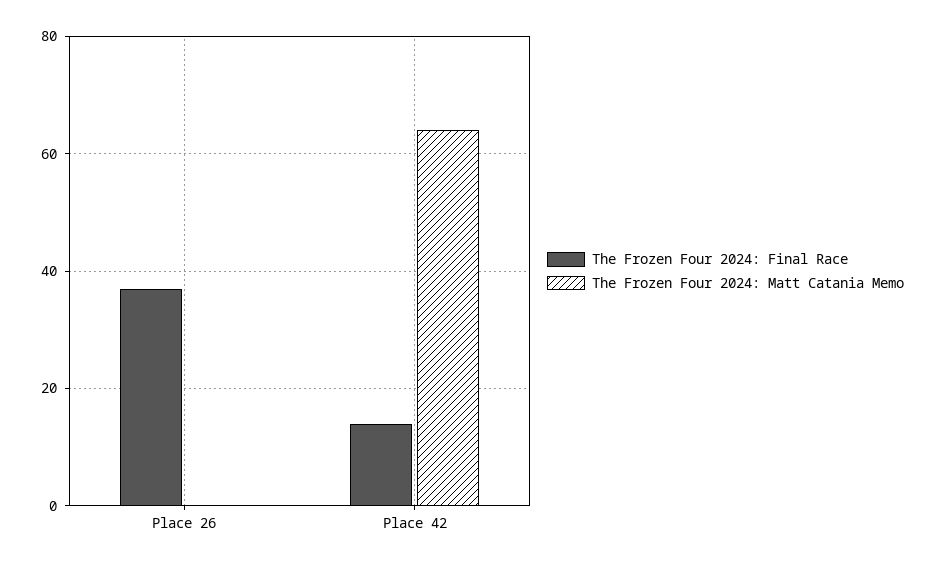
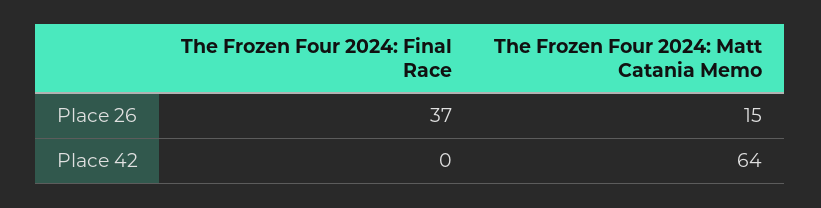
The Frozen Four 2024: Matt Catania Memo, Place 26: 0 -> 15
The Frozen Four 2024: Final Race, Place 42: 15 -> 0

